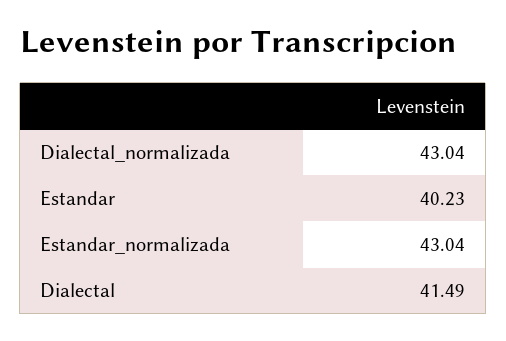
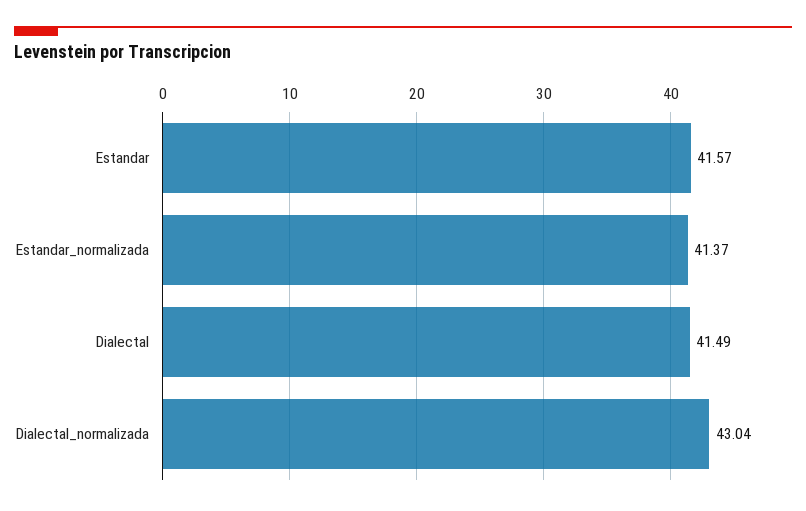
Estandar: 40.23 -> 41.57
Estandar_normalizada: 43.04 -> 41.37

